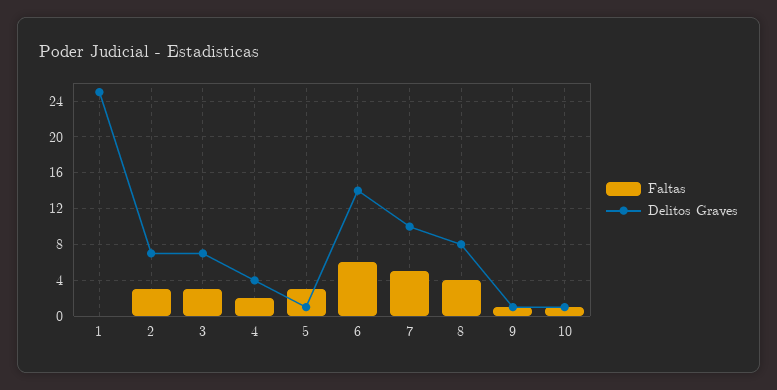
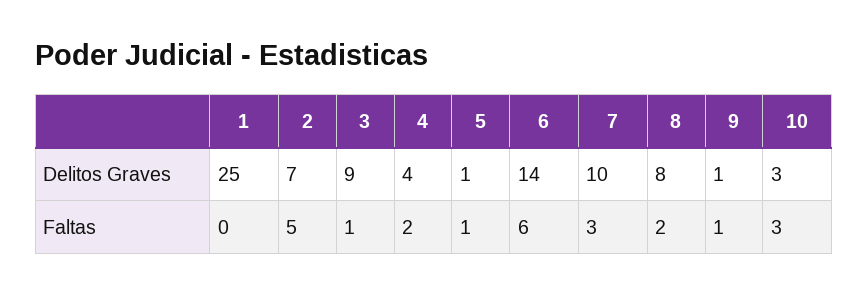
Faltas, 2: 3 -> 5
Faltas, 3: 3 -> 1
Delitos Graves, 3: 7 -> 9
Faltas, 5: 3 -> 1
Faltas, 7: 5 -> 3
Faltas, 8: 4 -> 2
Faltas, 10: 1 -> 3
Delitos Graves, 10: 1 -> 3

